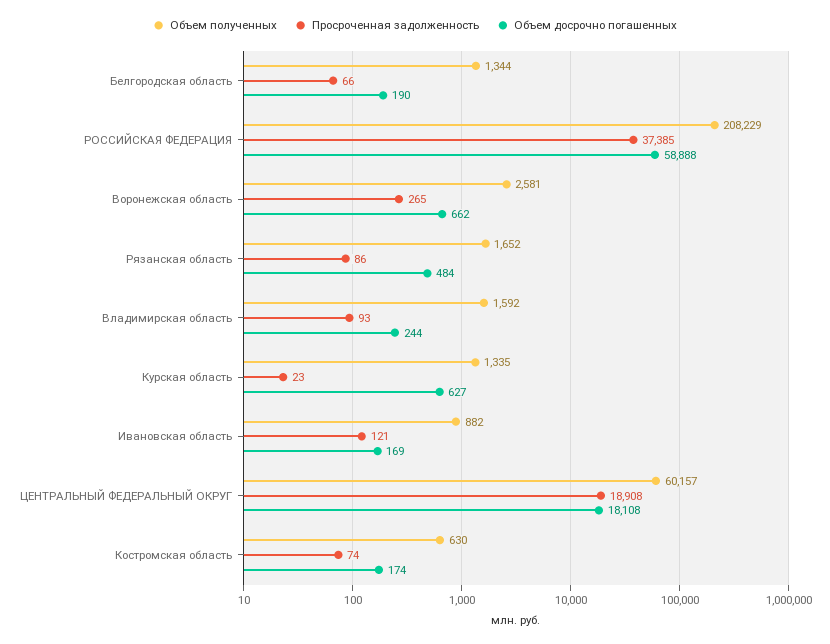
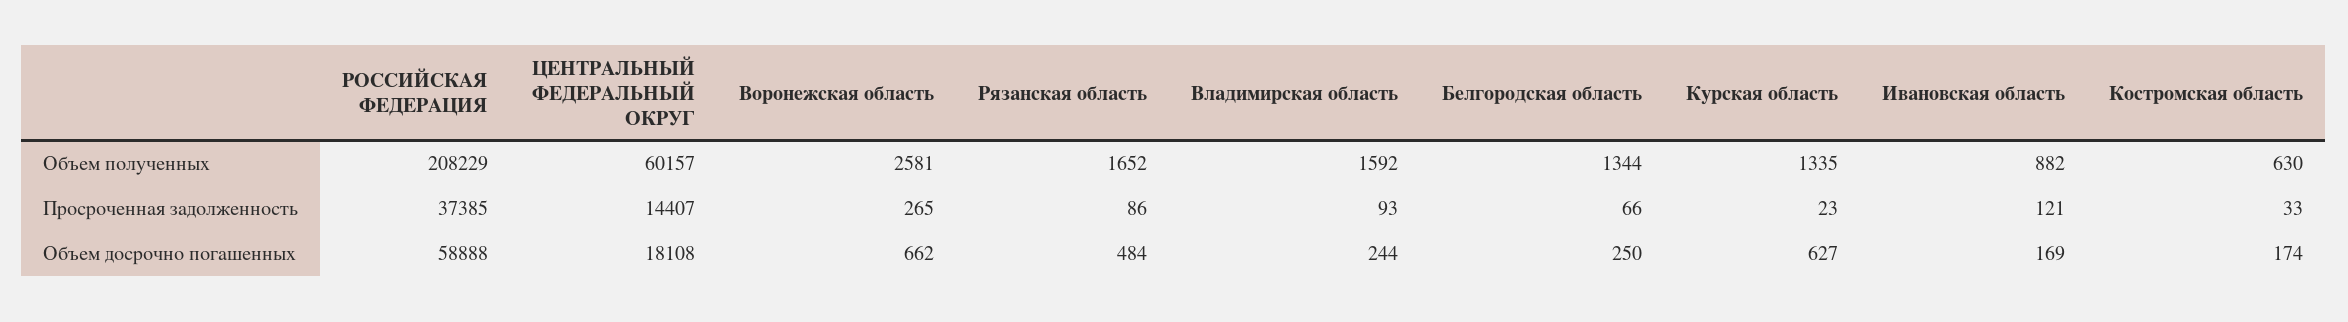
Объем досрочно погашенных, Белгородская область: 190 -> 250
Просроченная задолженность, ЦЕНТРАЛЬНЫЙ ФЕДЕРАЛЬНЫЙ ОКРУГ: 18908 -> 14407
Просроченная задолженность, Костромская область: 74 -> 33

